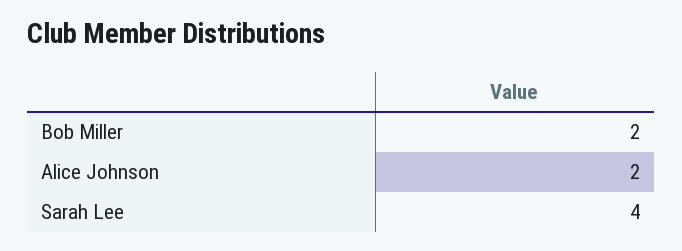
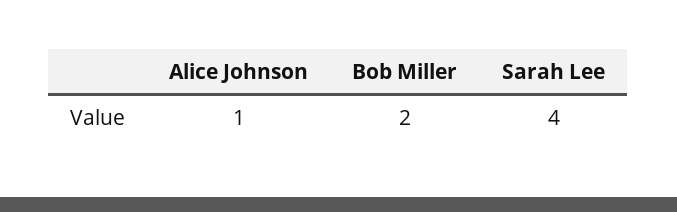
Alice Johnson: 2 -> 1

